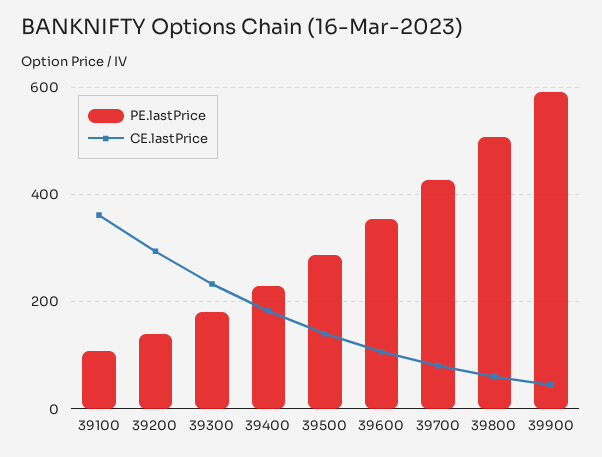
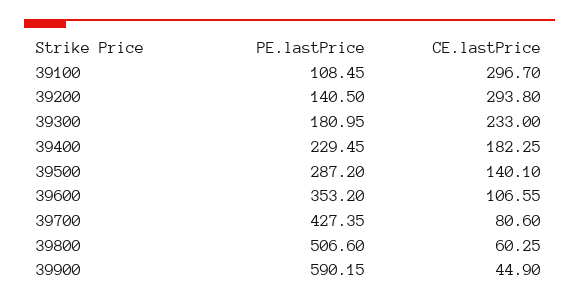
CE.lastPrice, 39100: 360 -> 296.7

